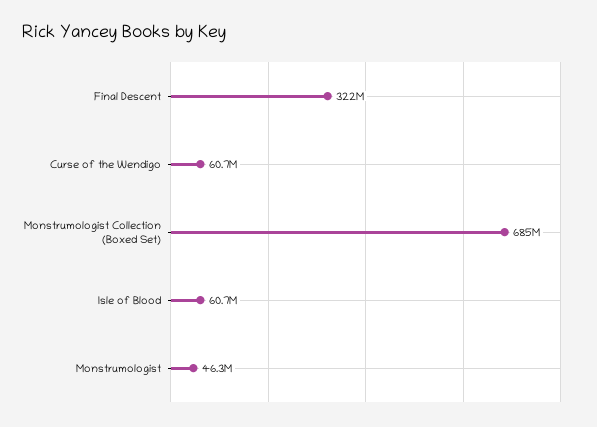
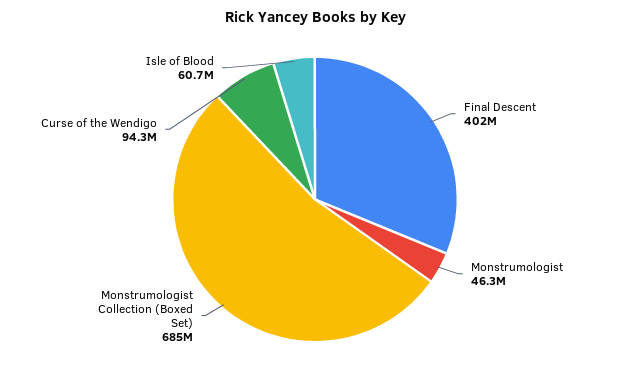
Final Descent: 322000000 -> 402000000
Curse of the Wendigo: 60700000 -> 94300000

